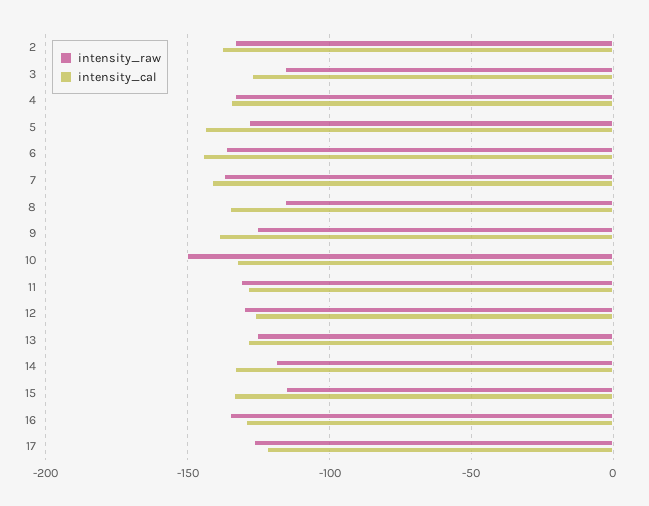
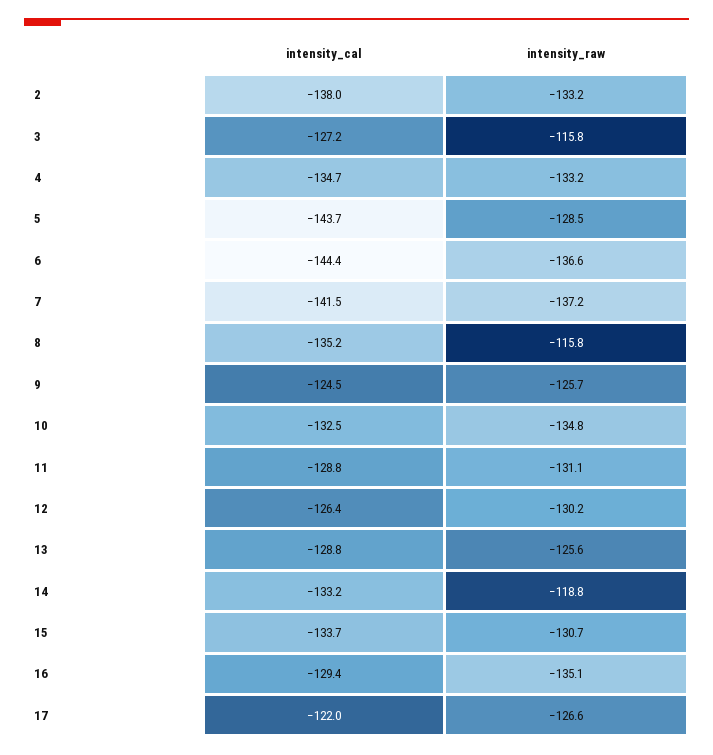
intensity_cal, 9: -140 -> -124.5
intensity_raw, 10: -150 -> -134.8
intensity_raw, 15: -115 -> -130.7

